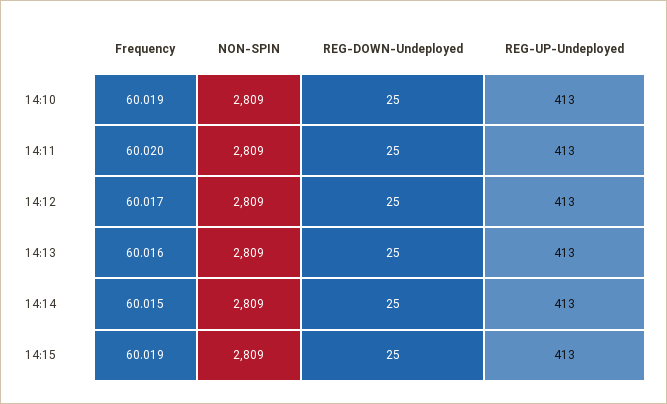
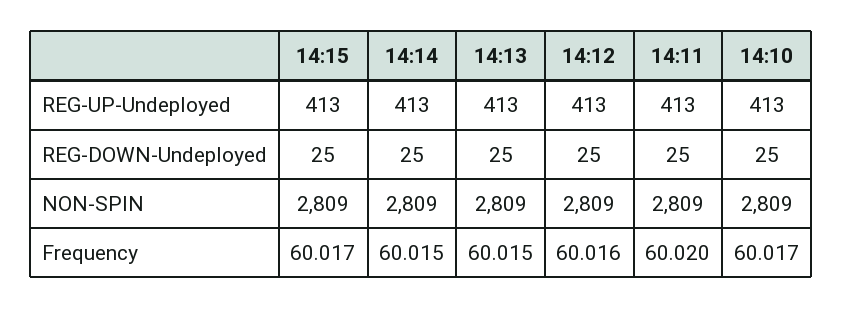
Frequency, 14:10: 60.019 -> 60.017
Frequency, 14:12: 60.017 -> 60.016
Frequency, 14:13: 60.016 -> 60.015
Frequency, 14:15: 60.019 -> 60.017

